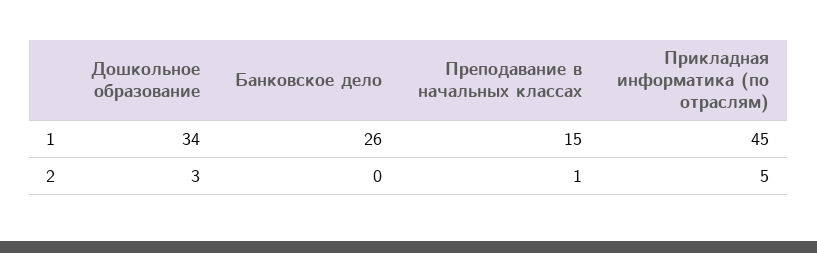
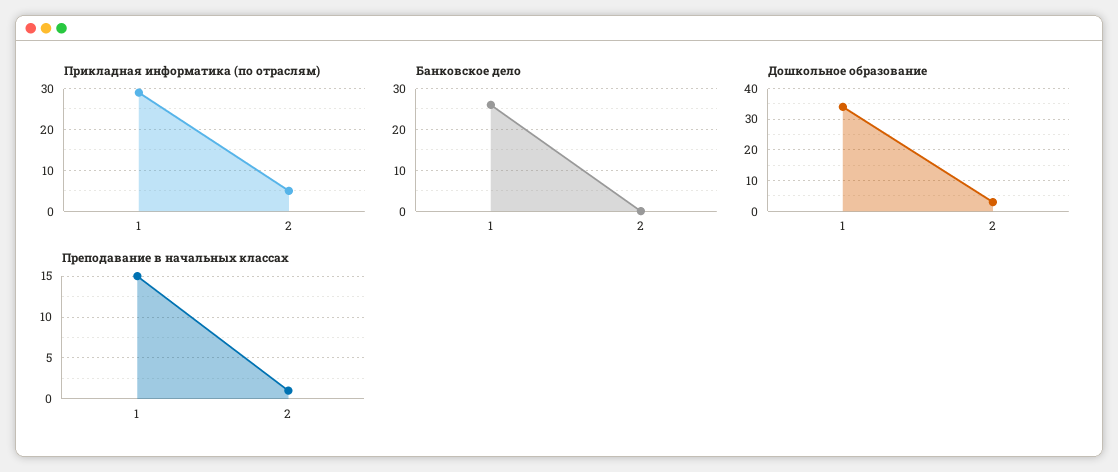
Прикладная информатика (по отраслям), 1: 45 -> 30

